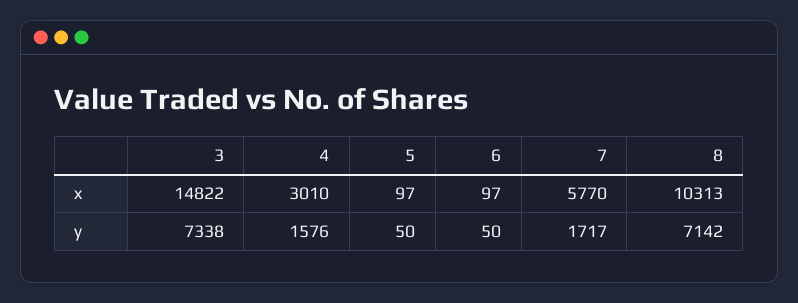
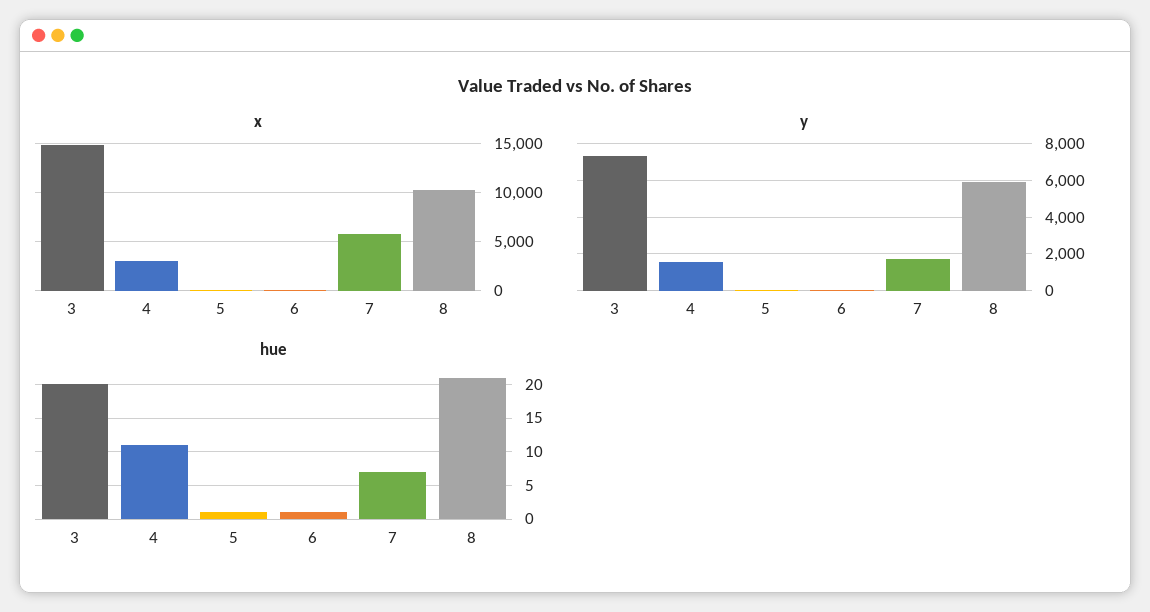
y, 8: 7142 -> 6000
hue, 3: none -> 20
hue, 4: none -> 11
hue, 5: none -> 1
hue, 6: none -> 1
hue, 7: none -> 7
hue, 8: none -> 21

